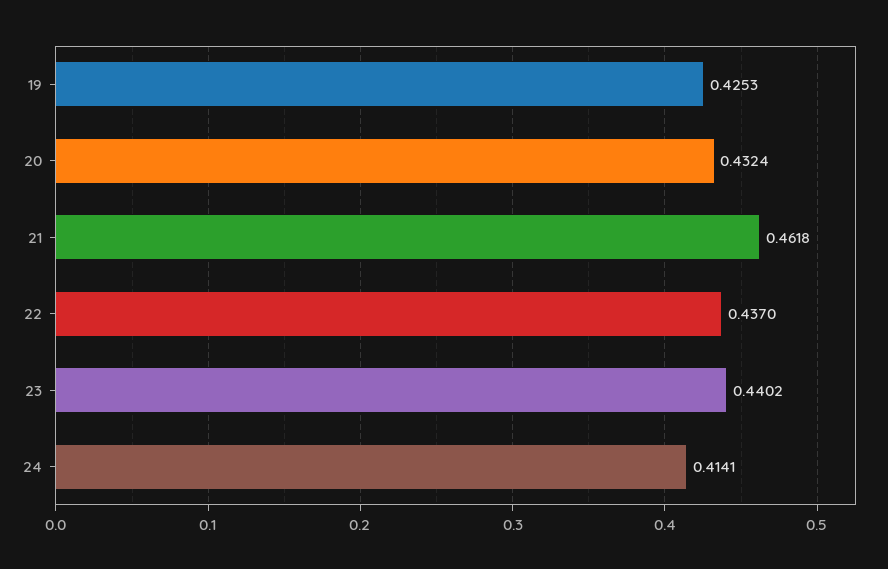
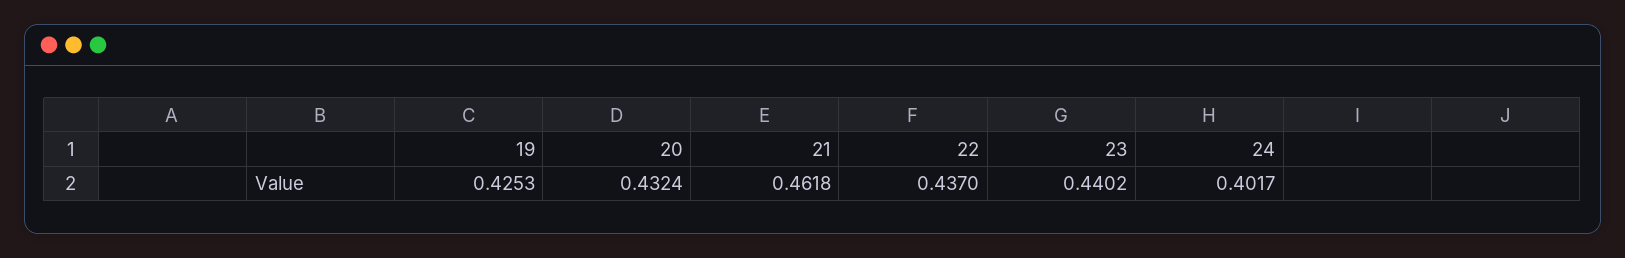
24: 0.4141 -> 0.4017

